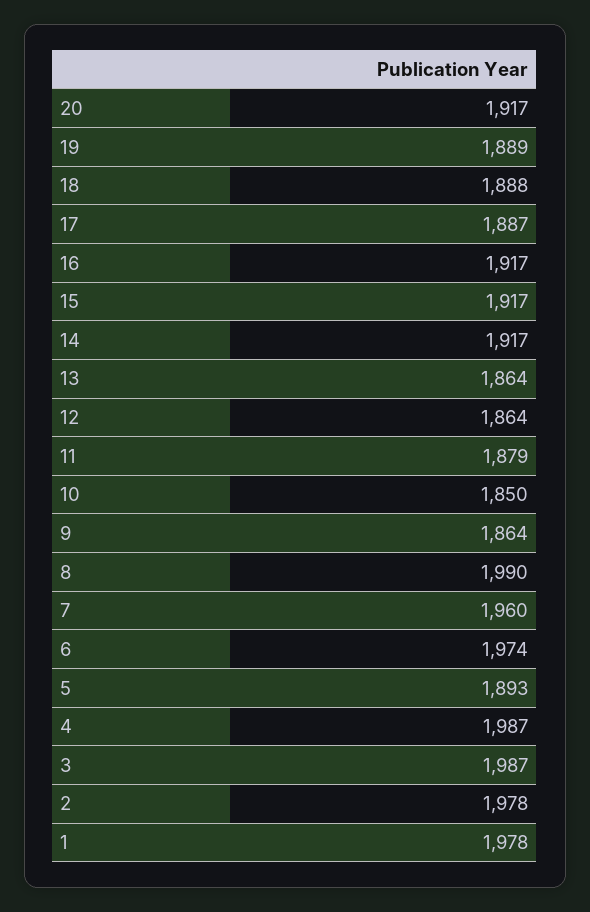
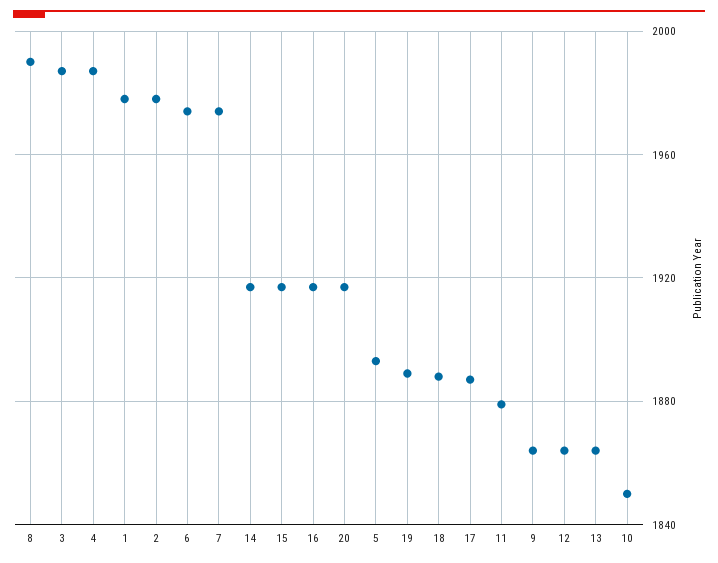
7: 1960 -> 1975

